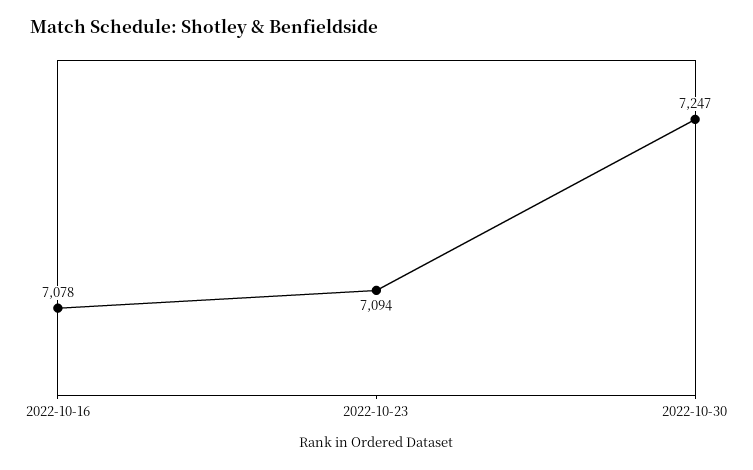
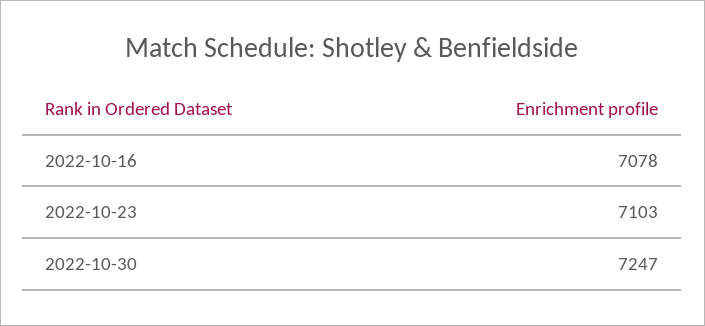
2022-10-23: 7094 -> 7103

